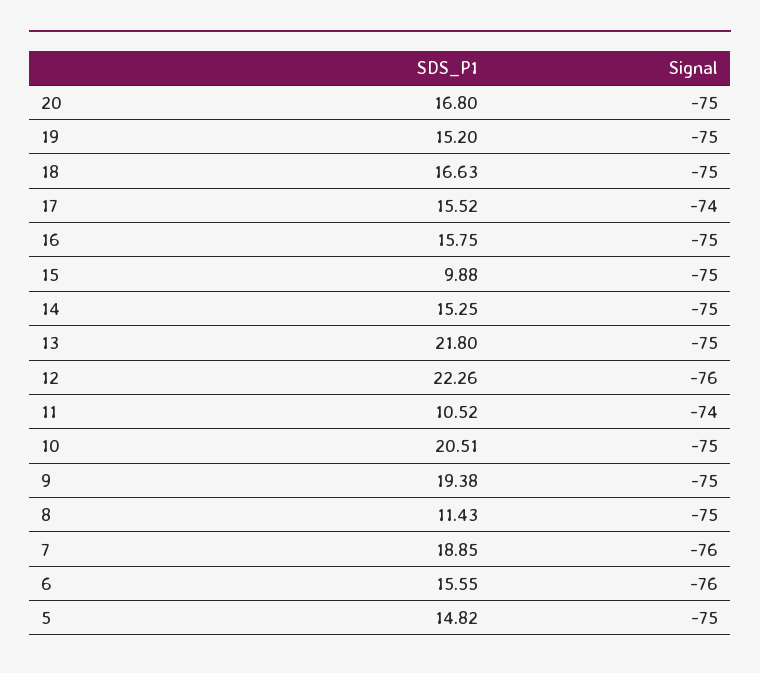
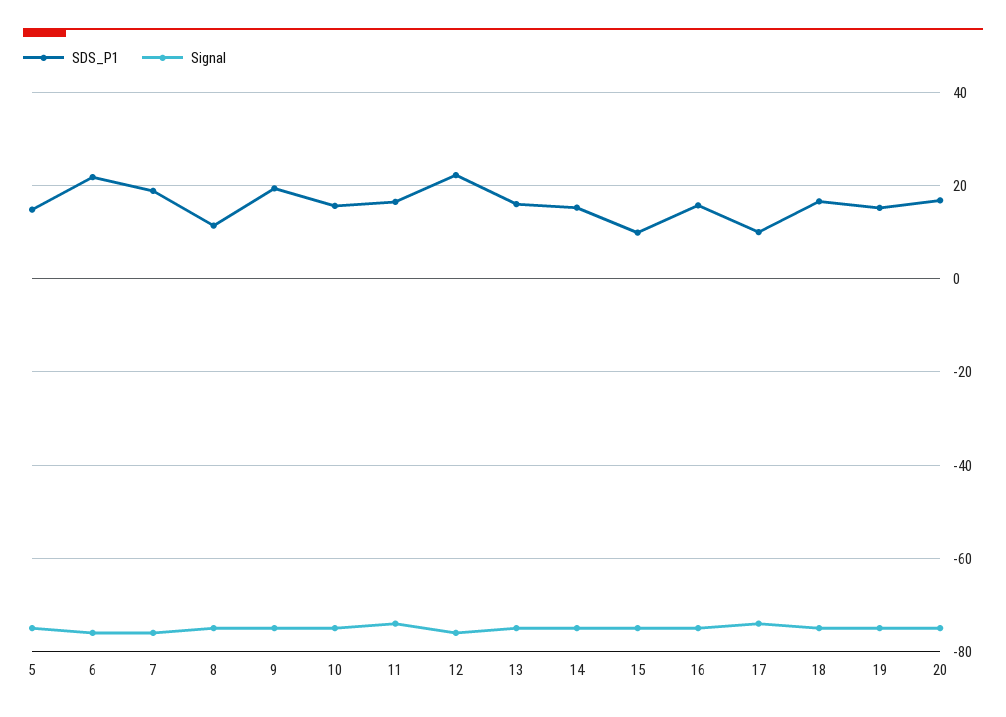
SDS_P1, 17: 15.52 -> 10
SDS_P1, 13: 21.8 -> 16
SDS_P1, 11: 10.52 -> 16
SDS_P1, 10: 20.51 -> 16
SDS_P1, 6: 15.55 -> 22

